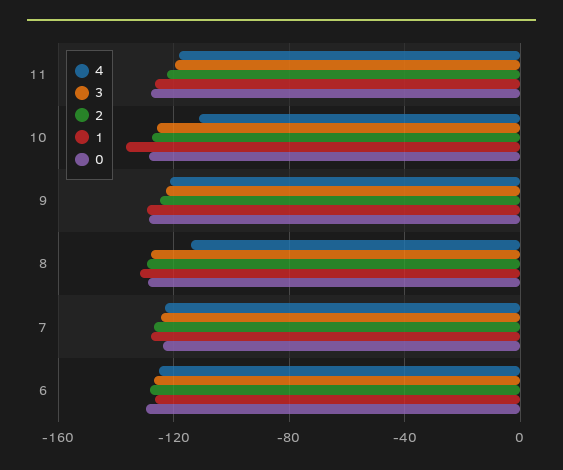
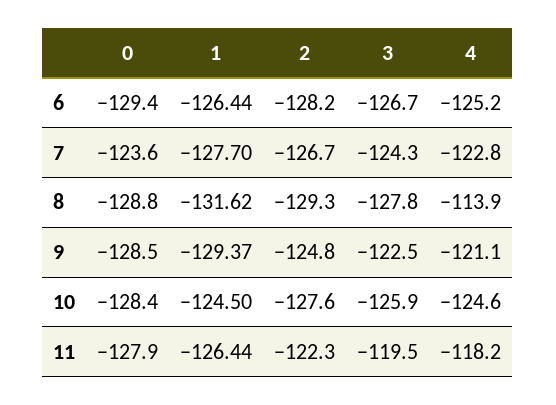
4, 10: -110 -> -124.6
1, 10: -135 -> -124.5

